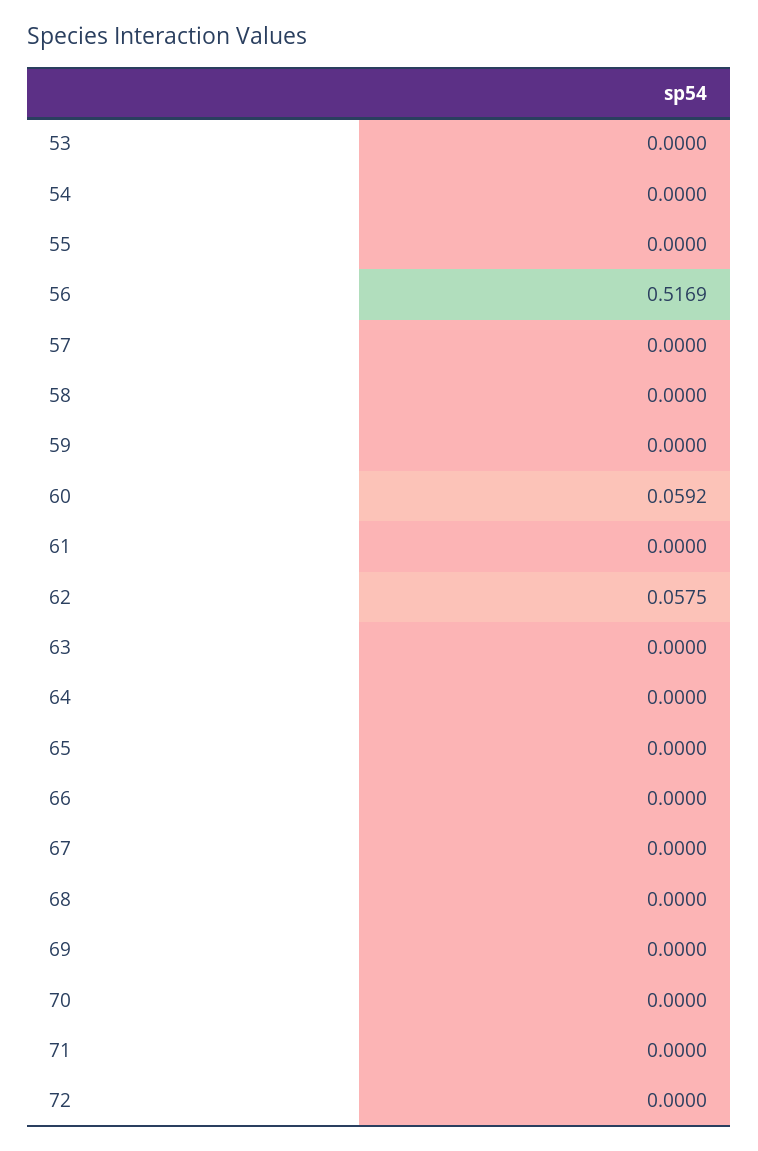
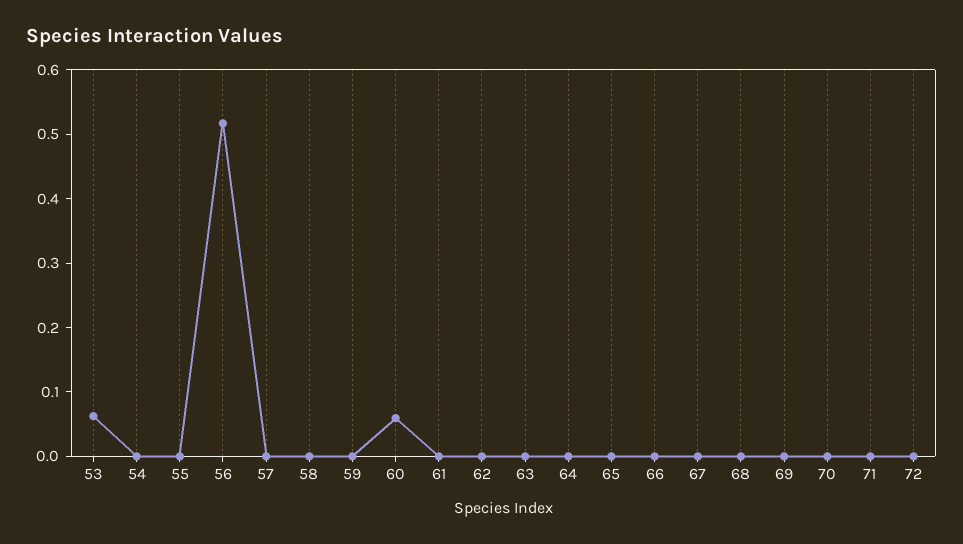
53: 0 -> 0.06
62: 0.0575 -> 0

